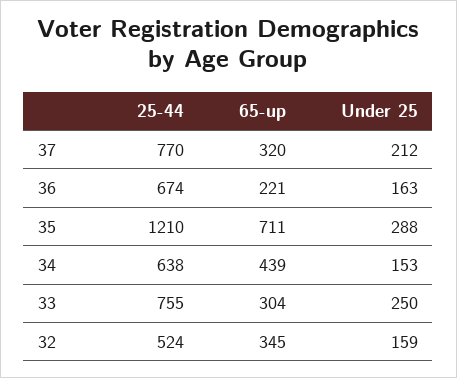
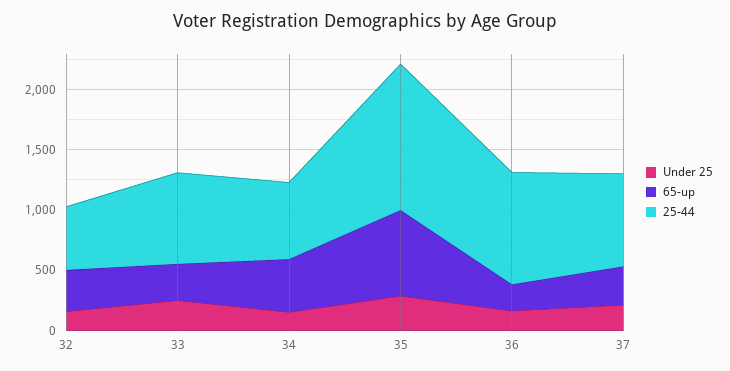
25-44, 36: 674 -> 900

